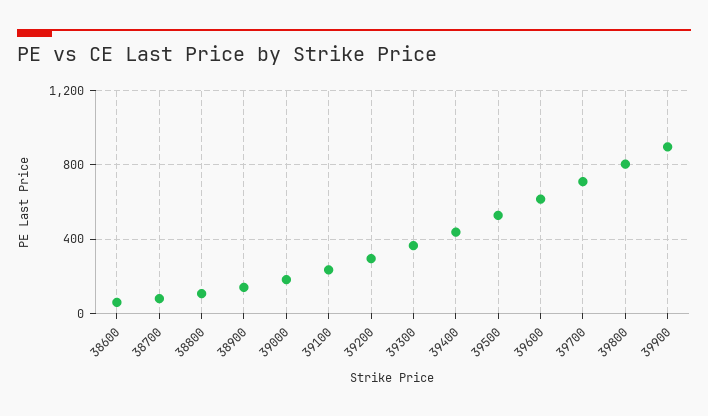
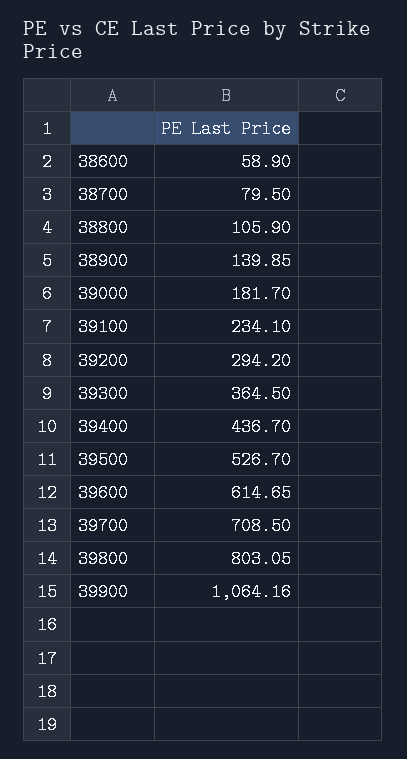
39900: 900 -> 1064.16

